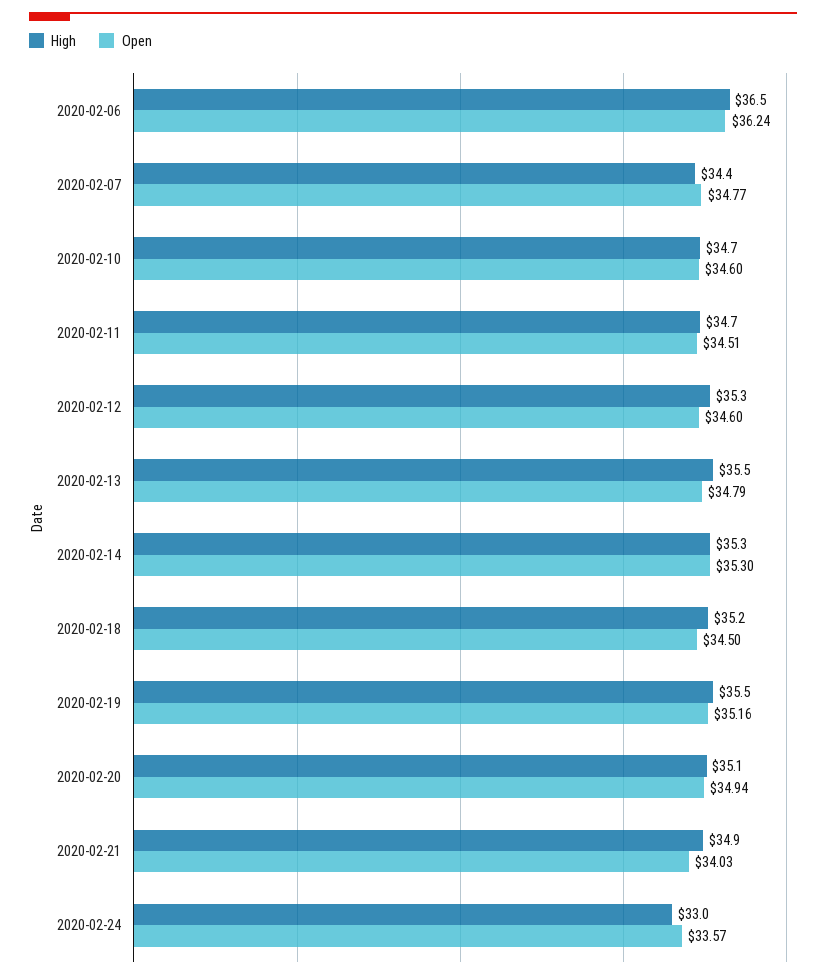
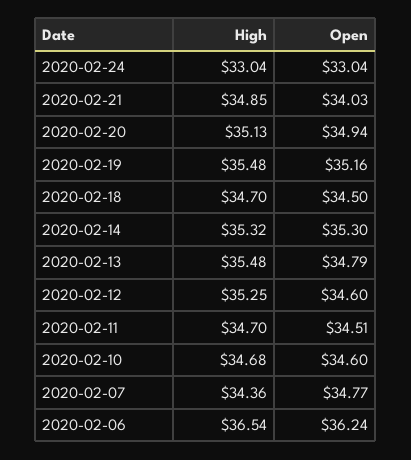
High, 2020-02-18: 35.2 -> 34.7
Open, 2020-02-24: 33.57 -> 33.04

